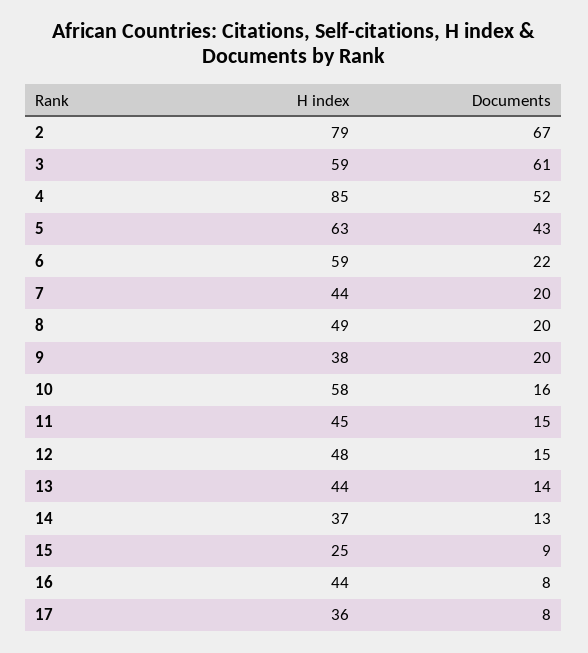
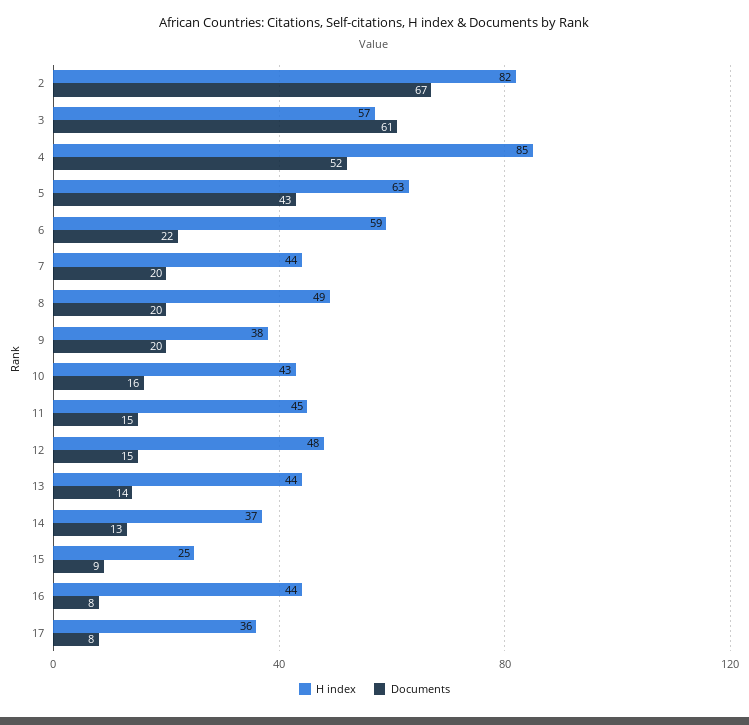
H index, 2: 79 -> 82
H index, 3: 59 -> 57
H index, 10: 58 -> 43

